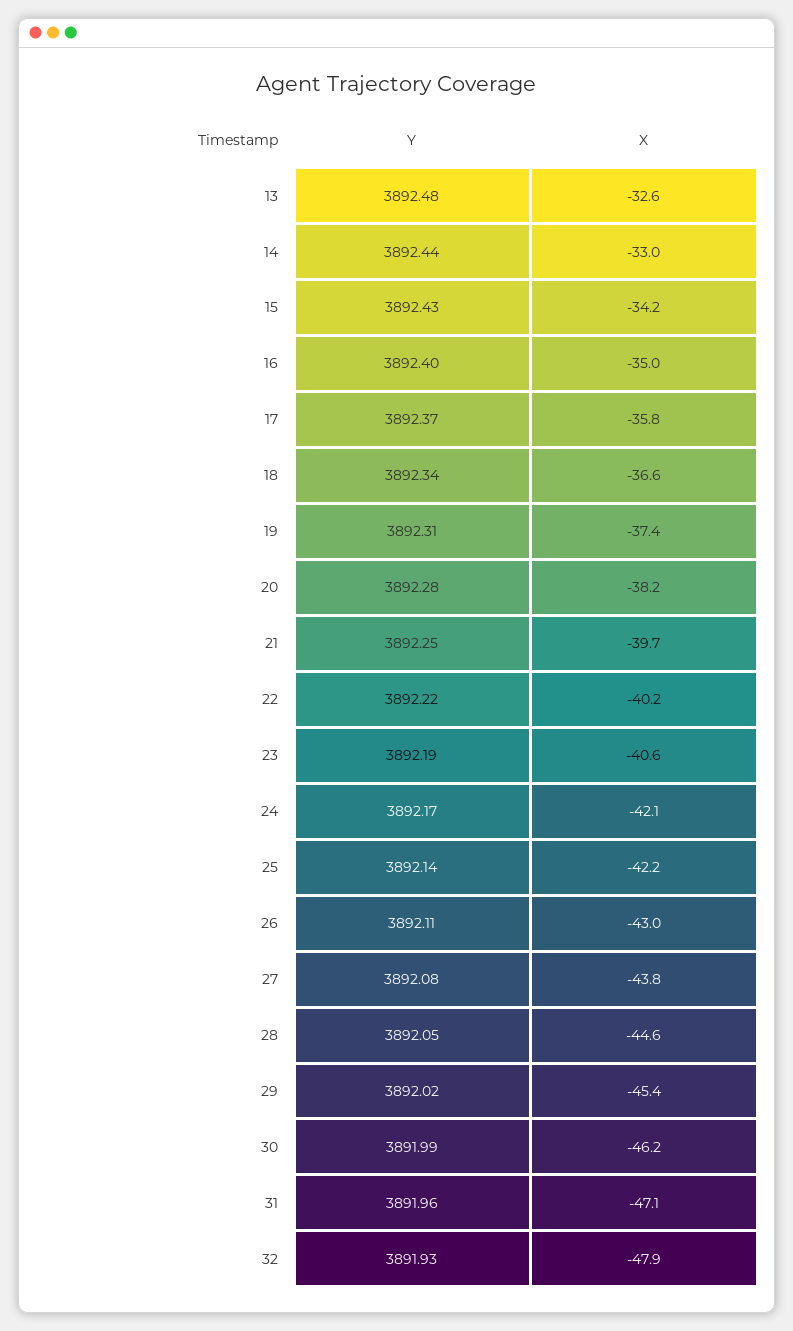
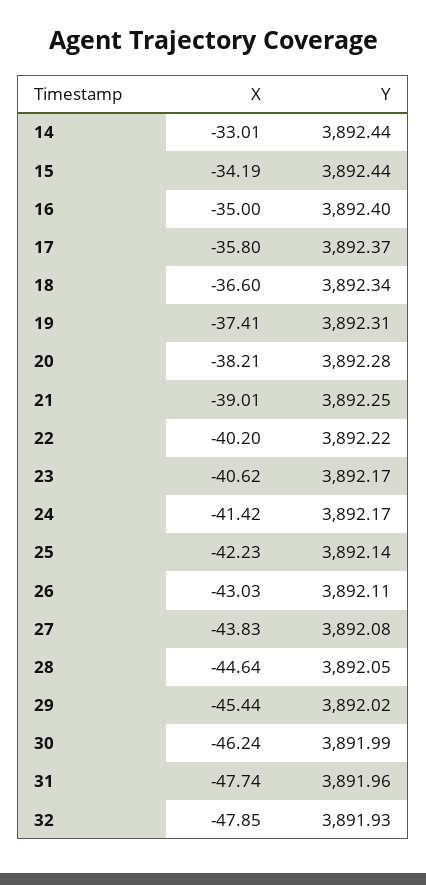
Y, 13: 3892.48 -> none
X, 13: -32.6 -> none
Y, 15: 3892.43 -> 3892.44
X, 21: -39.7 -> -39.01
Y, 23: 3892.19 -> 3892.17
X, 24: -42.1 -> -41.42
X, 31: -47.1 -> -47.74

